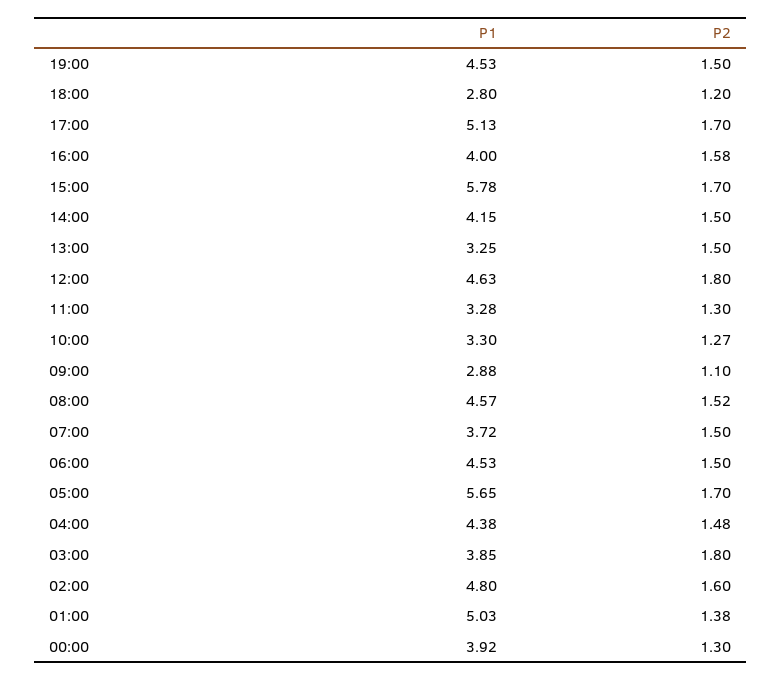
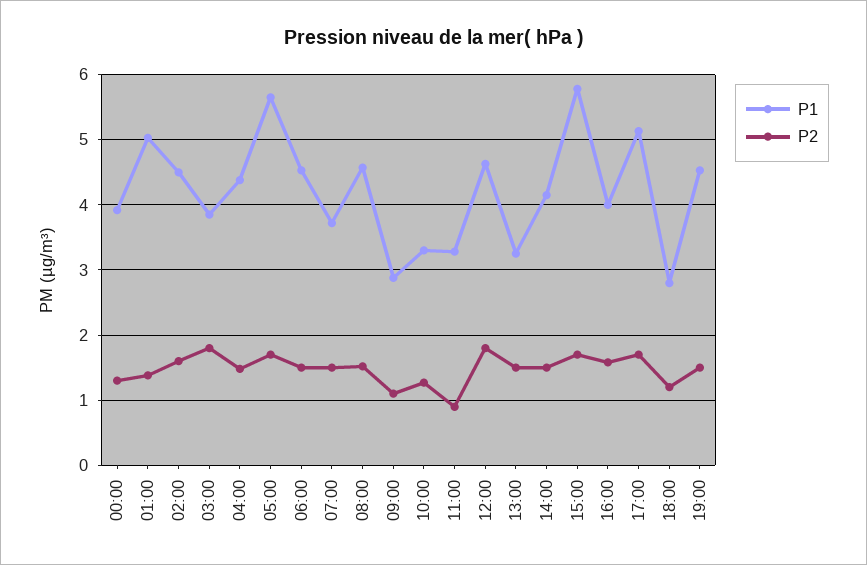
P2, 11:00: 1.3 -> 0.9
P1, 02:00: 4.8 -> 4.5

